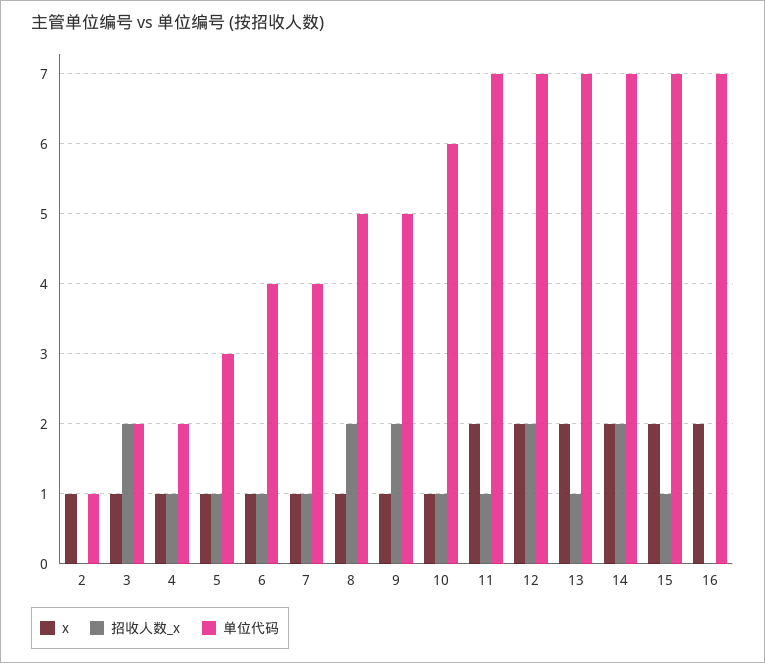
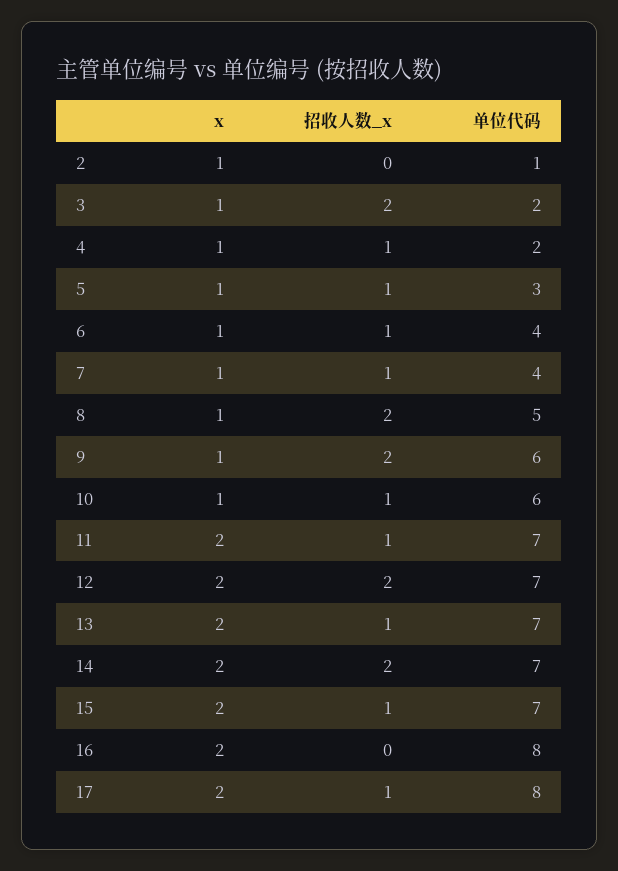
单位代码, 9: 5 -> 6
单位代码, 16: 7 -> 8
x, 17: none -> 2
招收人数_x, 17: none -> 1
单位代码, 17: none -> 8

